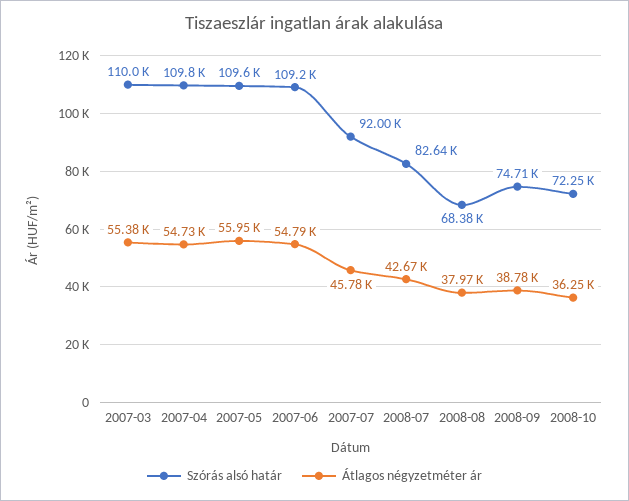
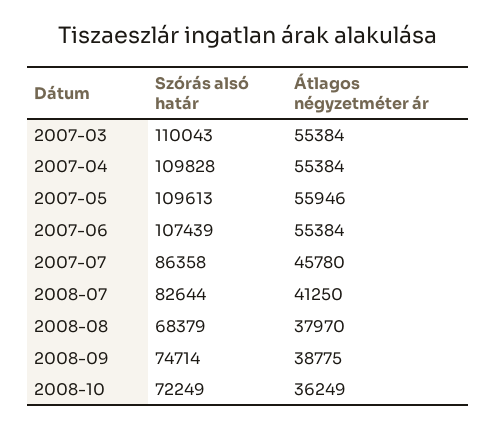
Átlagos négyzetméter ár, 2007-04: 54730 -> 55384
Szórás alsó határ, 2007-06: 109200 -> 107439
Átlagos négyzetméter ár, 2007-06: 54790 -> 55384
Szórás alsó határ, 2007-07: 92000 -> 86358
Átlagos négyzetméter ár, 2008-07: 42670 -> 41250

